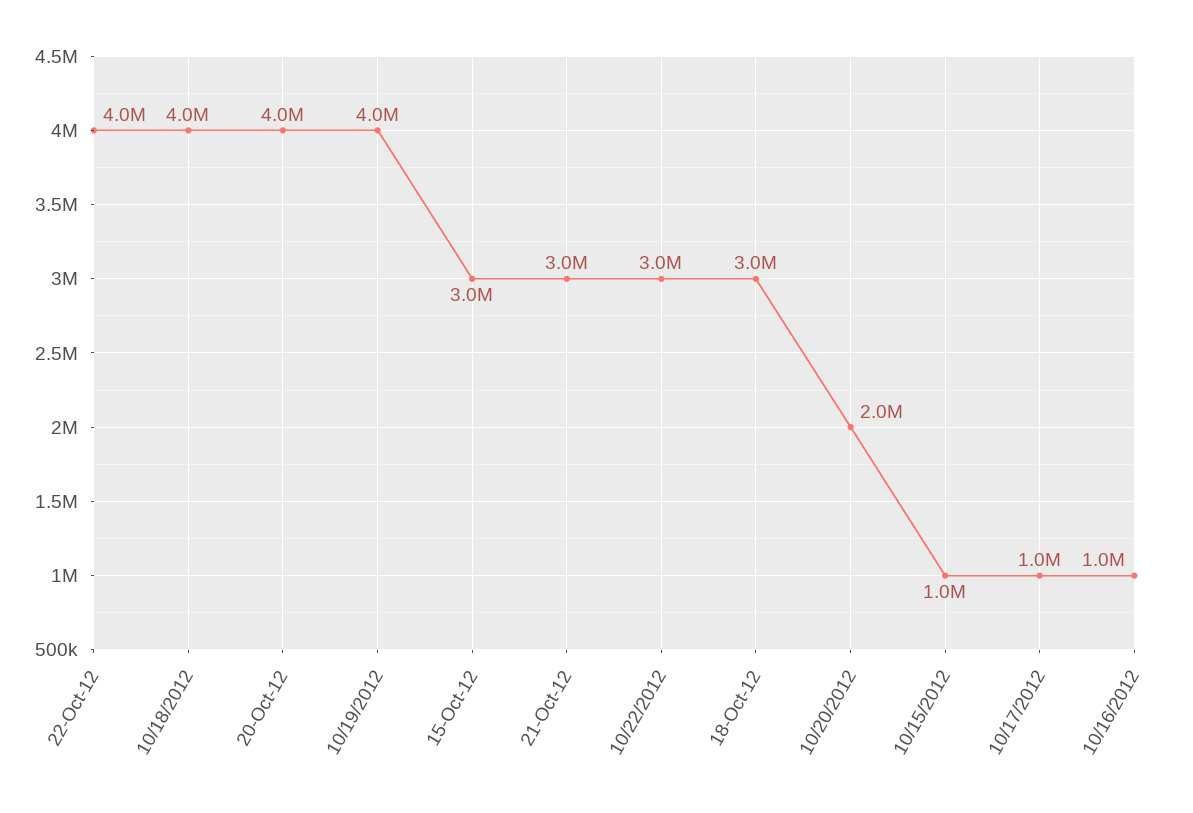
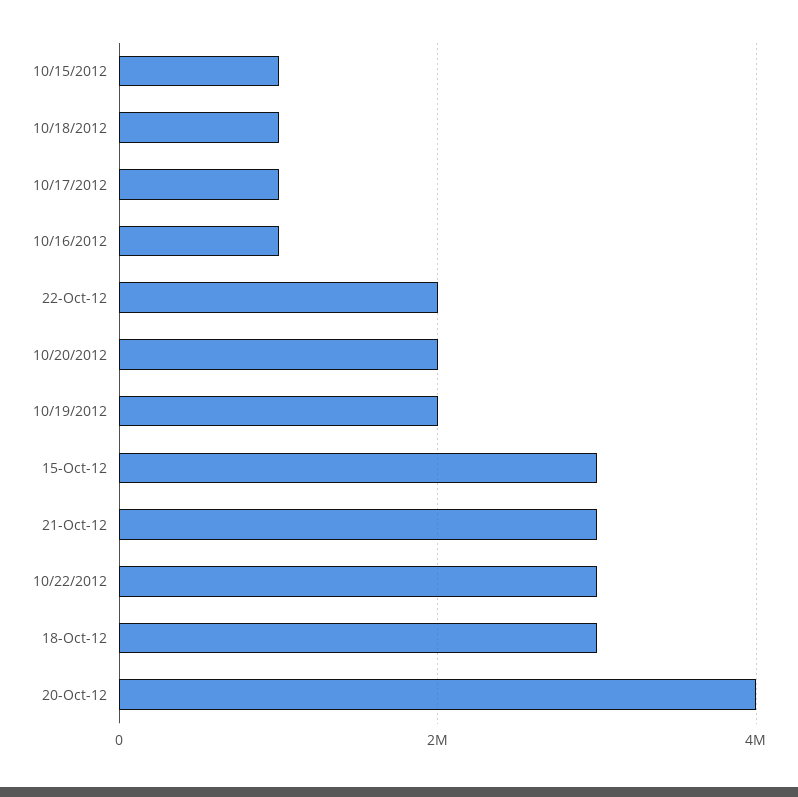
22-Oct-12: 4000000 -> 2000000
10/18/2012: 4000000 -> 1000000
10/19/2012: 4000000 -> 2000000

